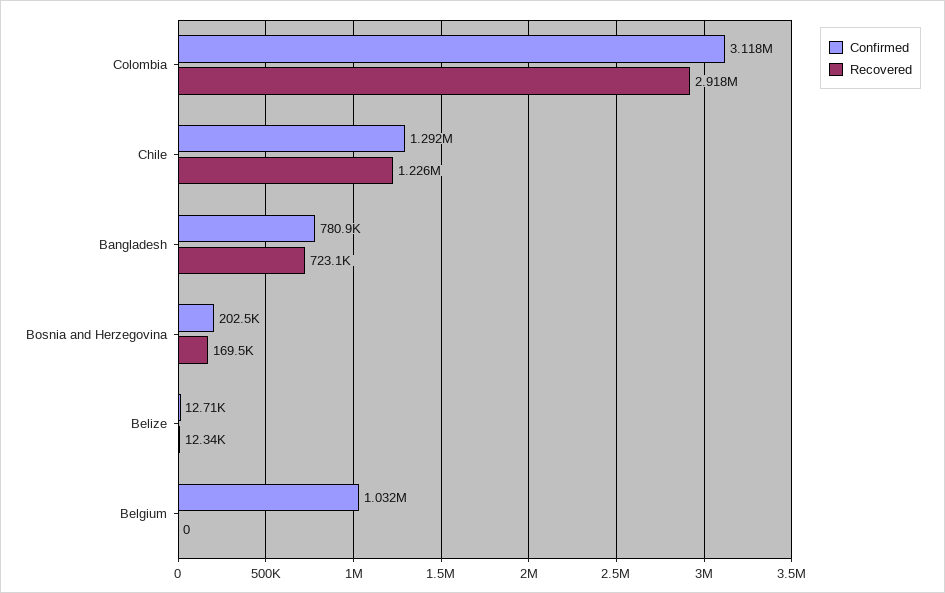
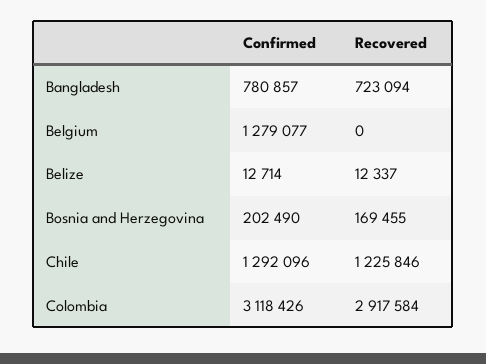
Confirmed, Belgium: 1032000 -> 1279077

